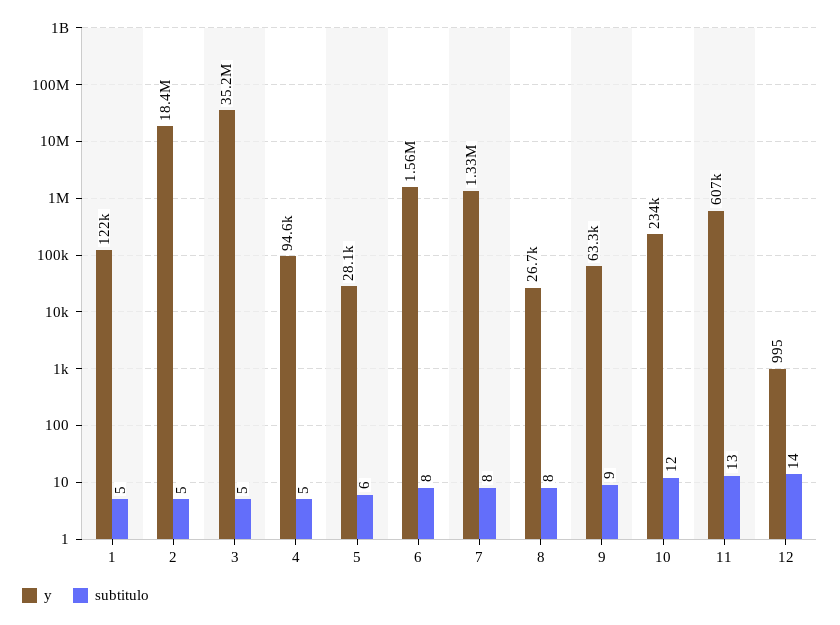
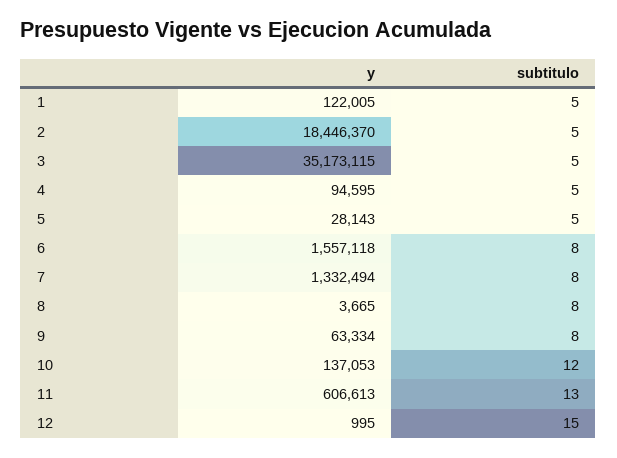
subtitulo, 5: 6 -> 5
y, 8: 26700 -> 3665
subtitulo, 9: 9 -> 8
y, 10: 234000 -> 137053
subtitulo, 12: 14 -> 15

